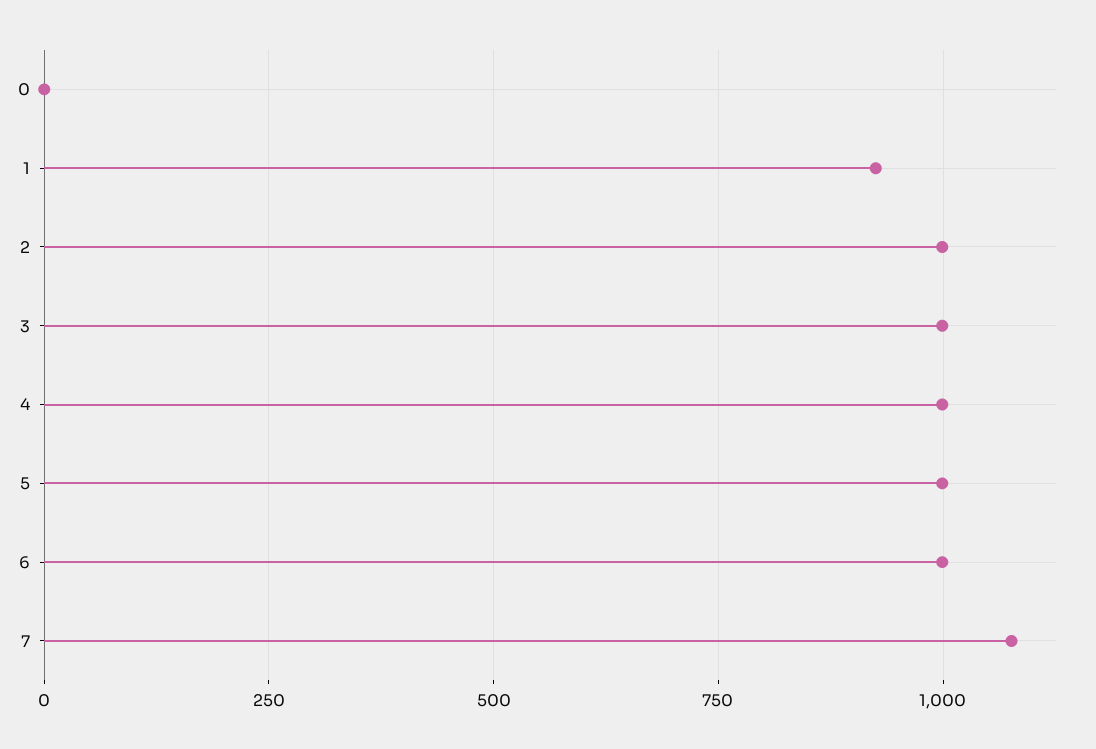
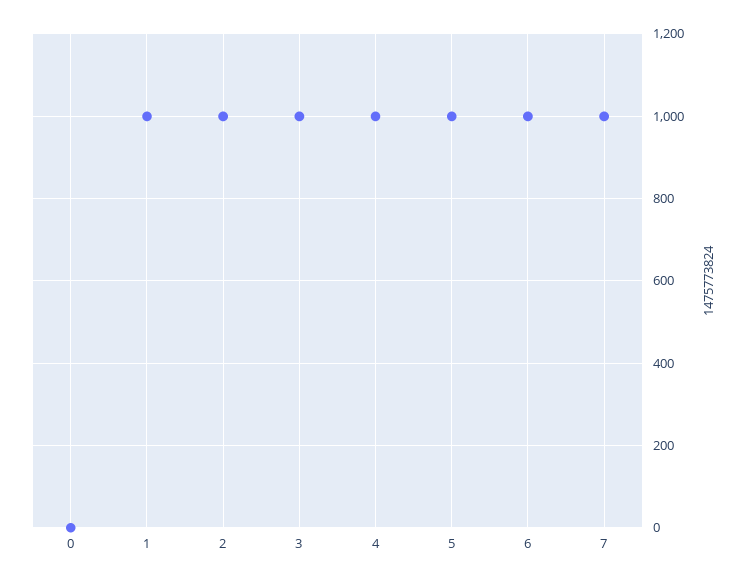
1: 925 -> 1000
7: 1075 -> 1000

